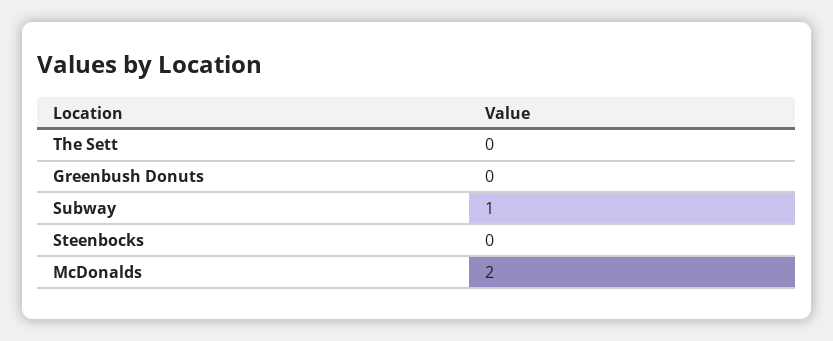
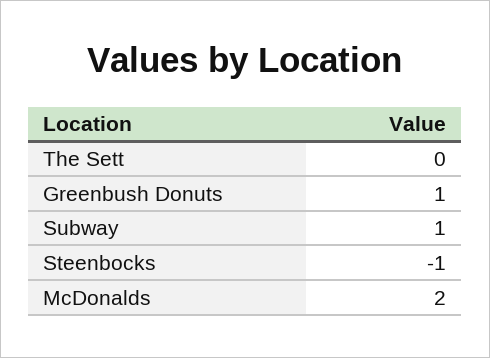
Greenbush Donuts: 0 -> 1
Steenbocks: 0 -> -1

